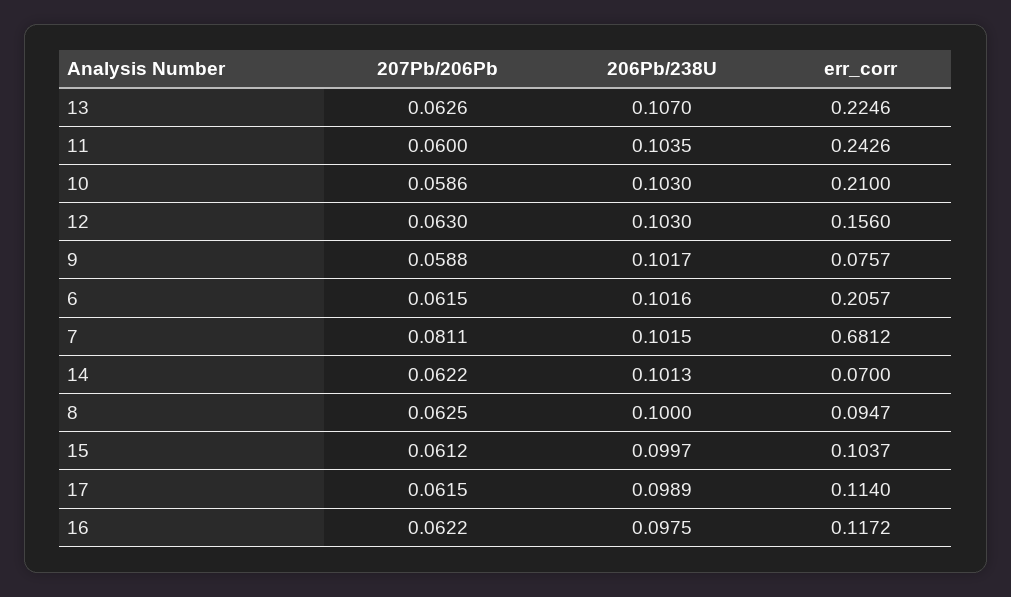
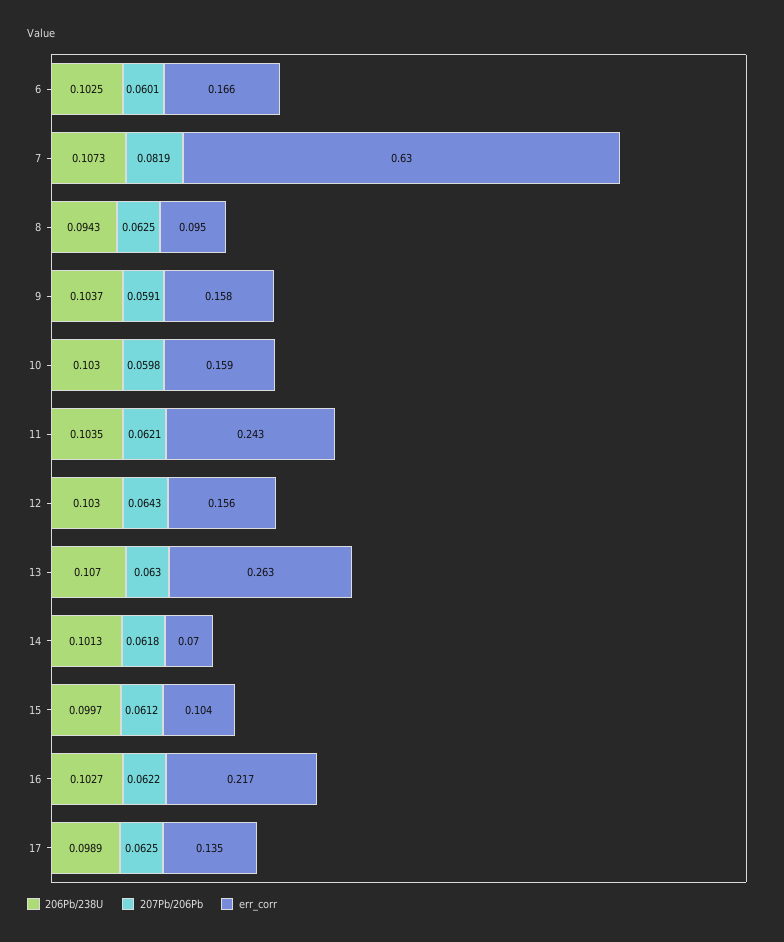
207Pb/206Pb, 13: 0.0626 -> 0.063
err_corr, 13: 0.2246 -> 0.263
207Pb/206Pb, 11: 0.06 -> 0.0621
207Pb/206Pb, 10: 0.0586 -> 0.0598
err_corr, 10: 0.21 -> 0.159
207Pb/206Pb, 12: 0.063 -> 0.0643
207Pb/206Pb, 9: 0.0588 -> 0.0591
206Pb/238U, 9: 0.1017 -> 0.1037
err_corr, 9: 0.0757 -> 0.158
207Pb/206Pb, 6: 0.0615 -> 0.0601
206Pb/238U, 6: 0.1016 -> 0.1025
err_corr, 6: 0.2057 -> 0.166
207Pb/206Pb, 7: 0.0811 -> 0.0819
206Pb/238U, 7: 0.1015 -> 0.1073
err_corr, 7: 0.6812 -> 0.63
207Pb/206Pb, 14: 0.0622 -> 0.0618
206Pb/238U, 8: 0.1 -> 0.0943
207Pb/206Pb, 17: 0.0615 -> 0.0625
err_corr, 17: 0.114 -> 0.135
206Pb/238U, 16: 0.0975 -> 0.1027
err_corr, 16: 0.1172 -> 0.217

